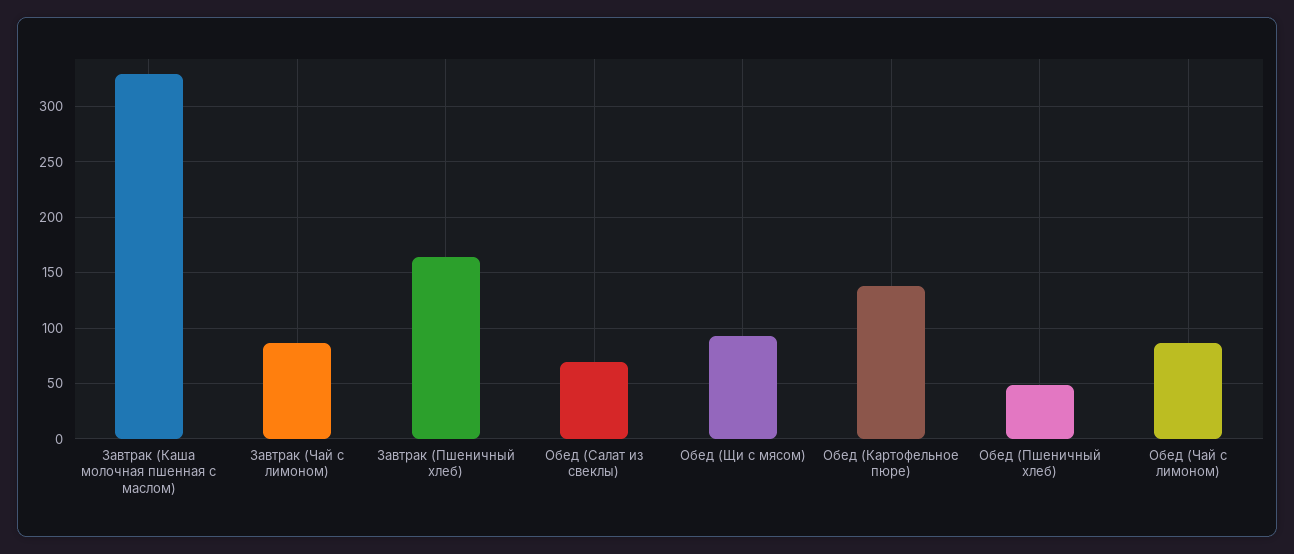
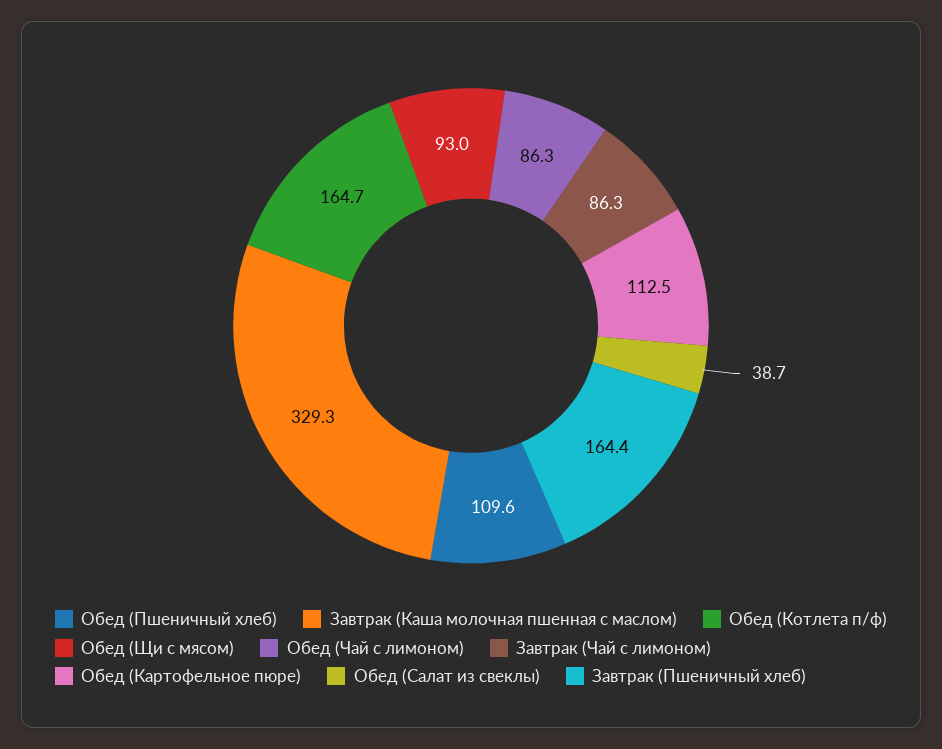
Обед (Салат из свеклы): 70 -> 38.7
Обед (Картофельное пюре): 140 -> 112.5
Обед (Пшеничный хлеб): 50 -> 109.6
Обед (Котлета п/ф): none -> 164.7

